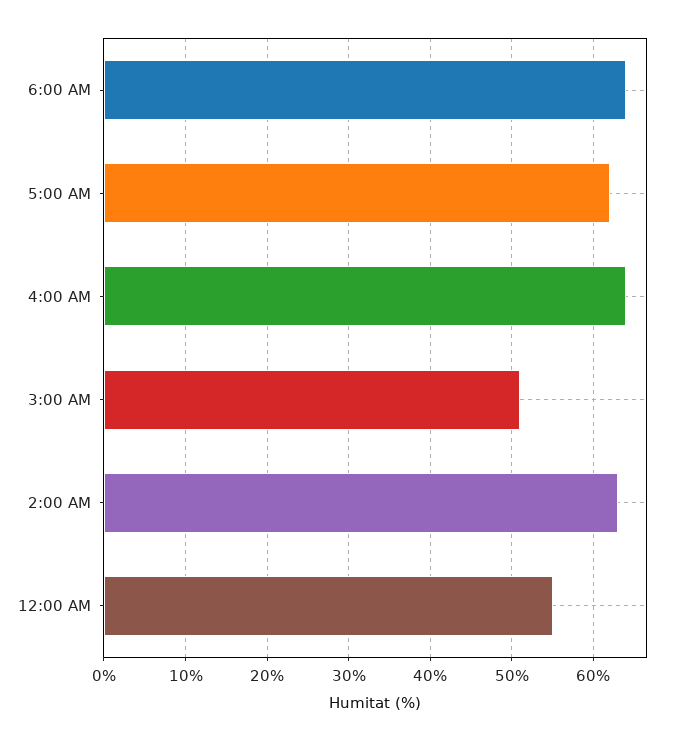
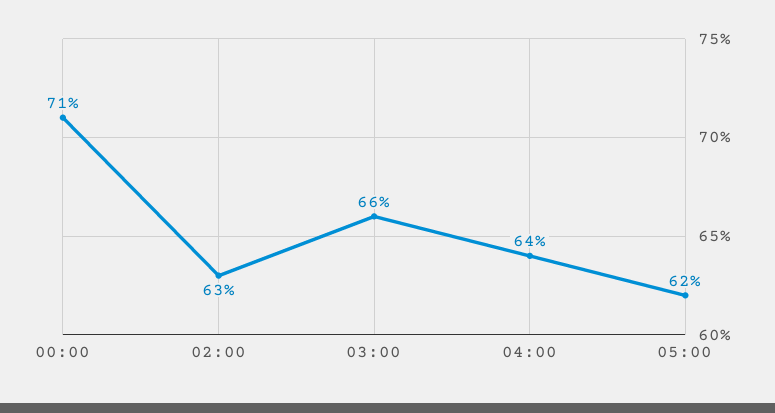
6:00 AM: 64 -> none
3:00 AM: 51 -> 66
12:00 AM: 55 -> 71

